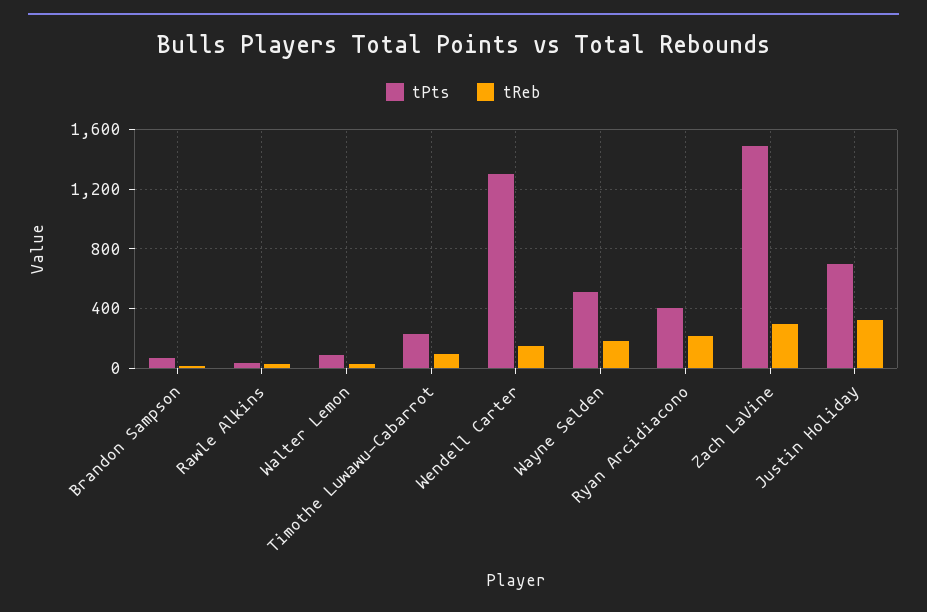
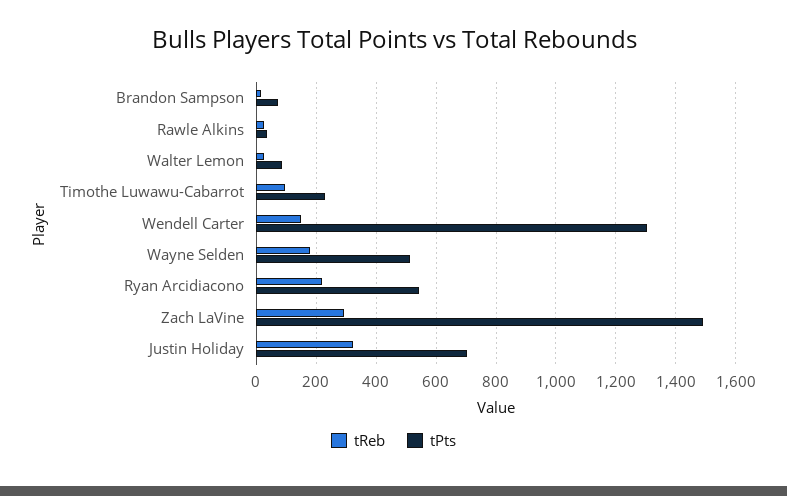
tPts, Ryan Arcidiacono: 400 -> 550

